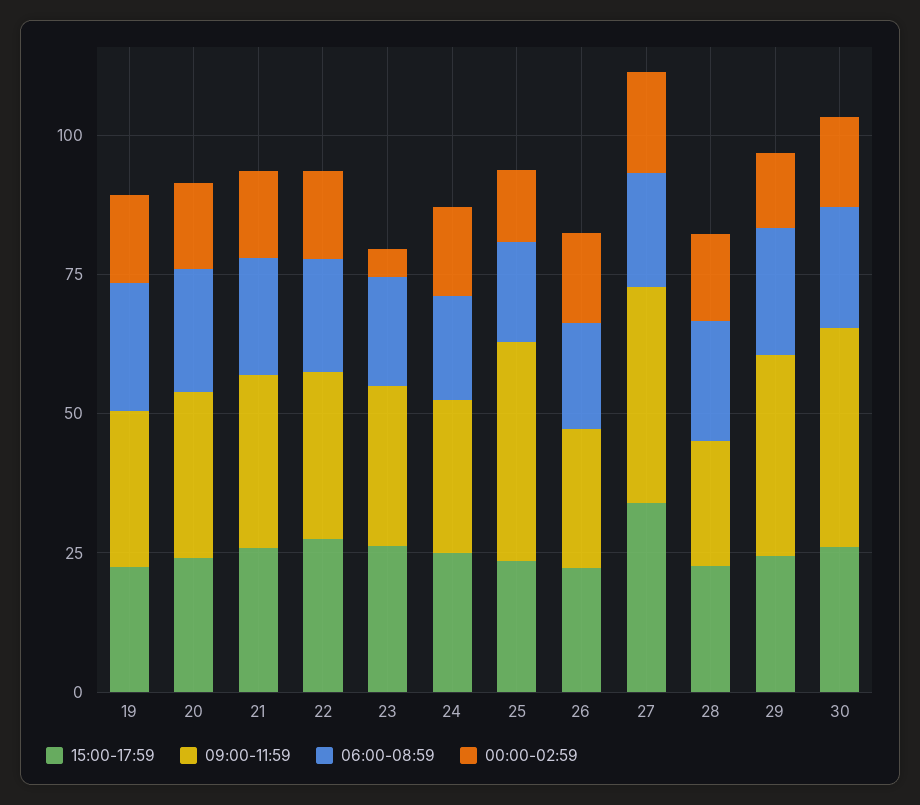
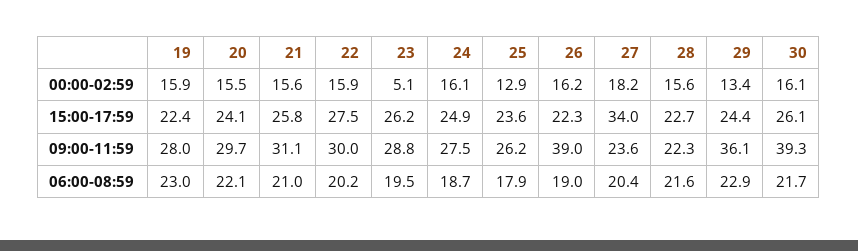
09:00-11:59, 25: 40 -> 26.2
09:00-11:59, 26: 25 -> 39
09:00-11:59, 27: 40 -> 23.6

